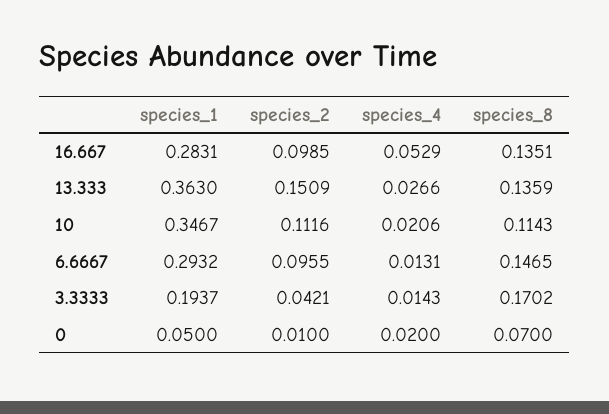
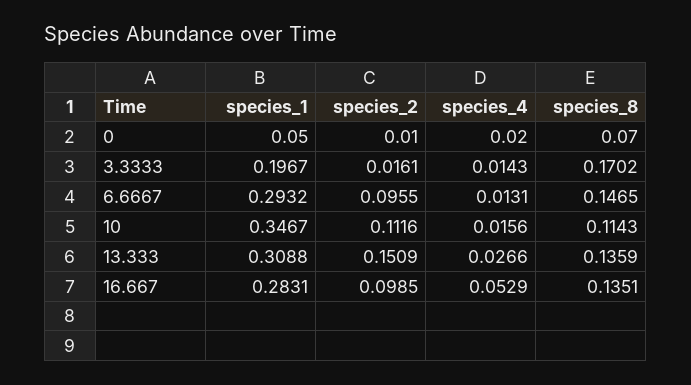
species_1, 13.333: 0.363 -> 0.3088
species_4, 10: 0.0206 -> 0.0156
species_1, 3.3333: 0.1937 -> 0.1967
species_2, 3.3333: 0.0421 -> 0.0161

